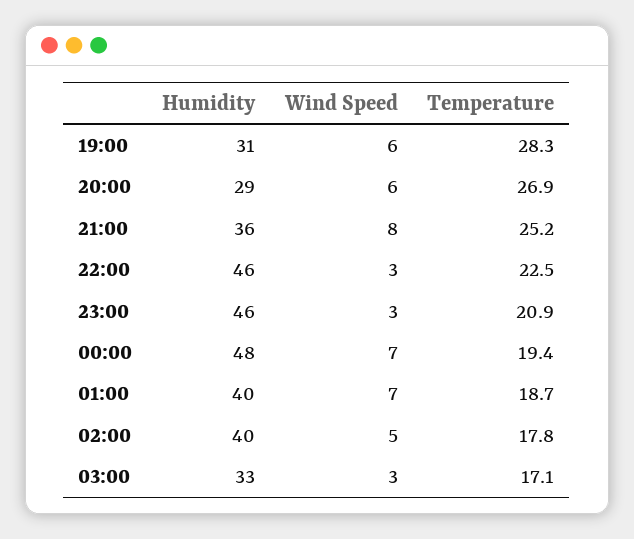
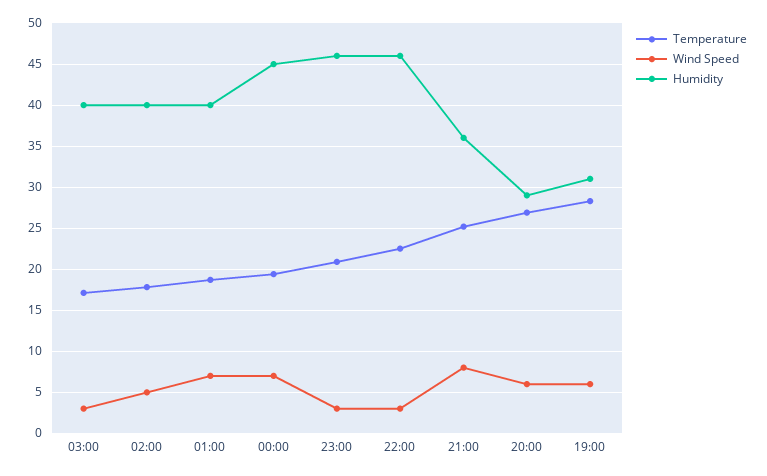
Humidity, 00:00: 48 -> 45
Humidity, 03:00: 33 -> 40

